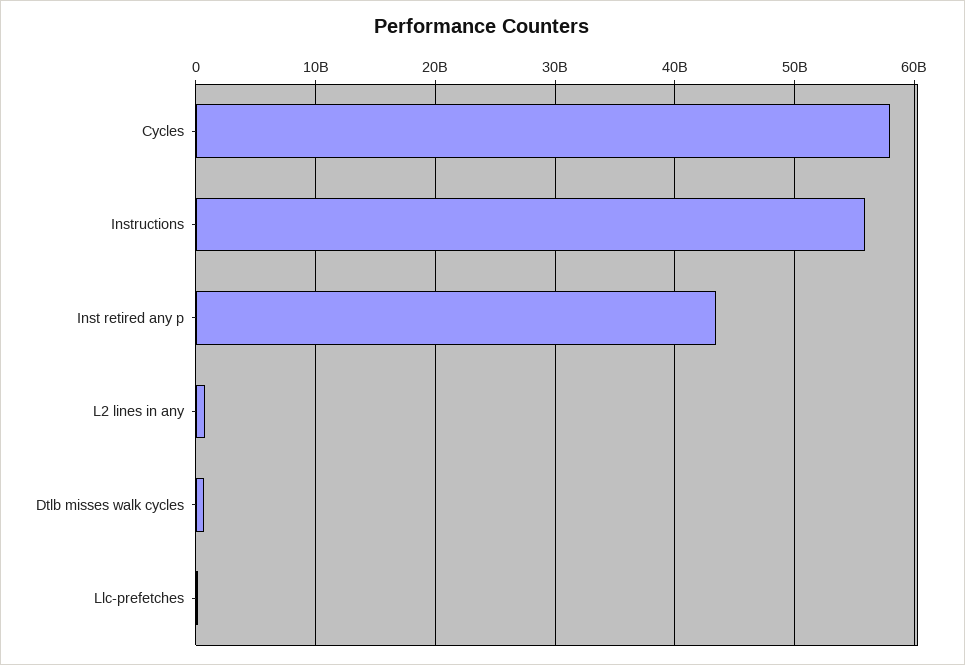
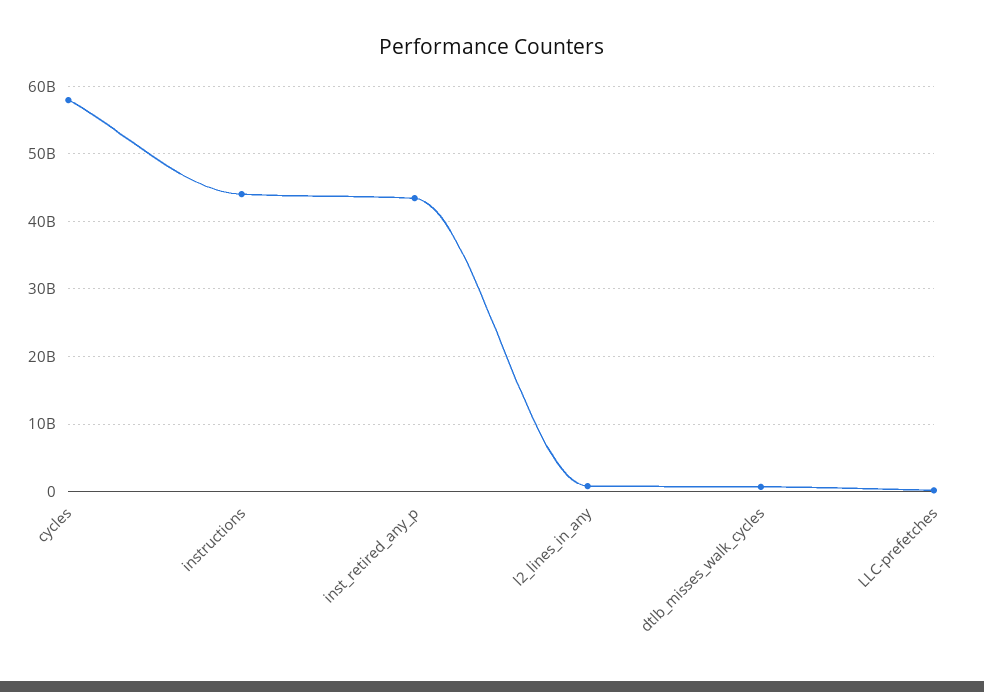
Instructions: 56000000000 -> 44000000000

